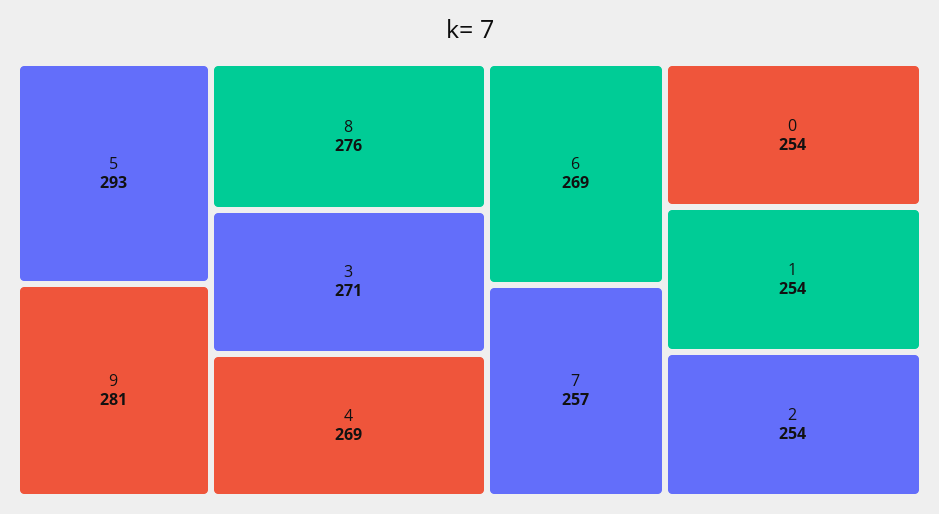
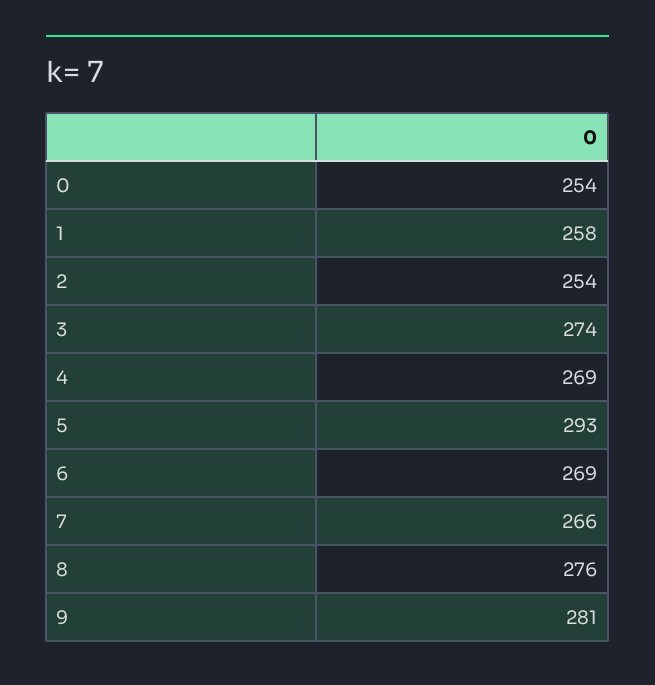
3: 271 -> 274
7: 257 -> 266
1: 254 -> 258

